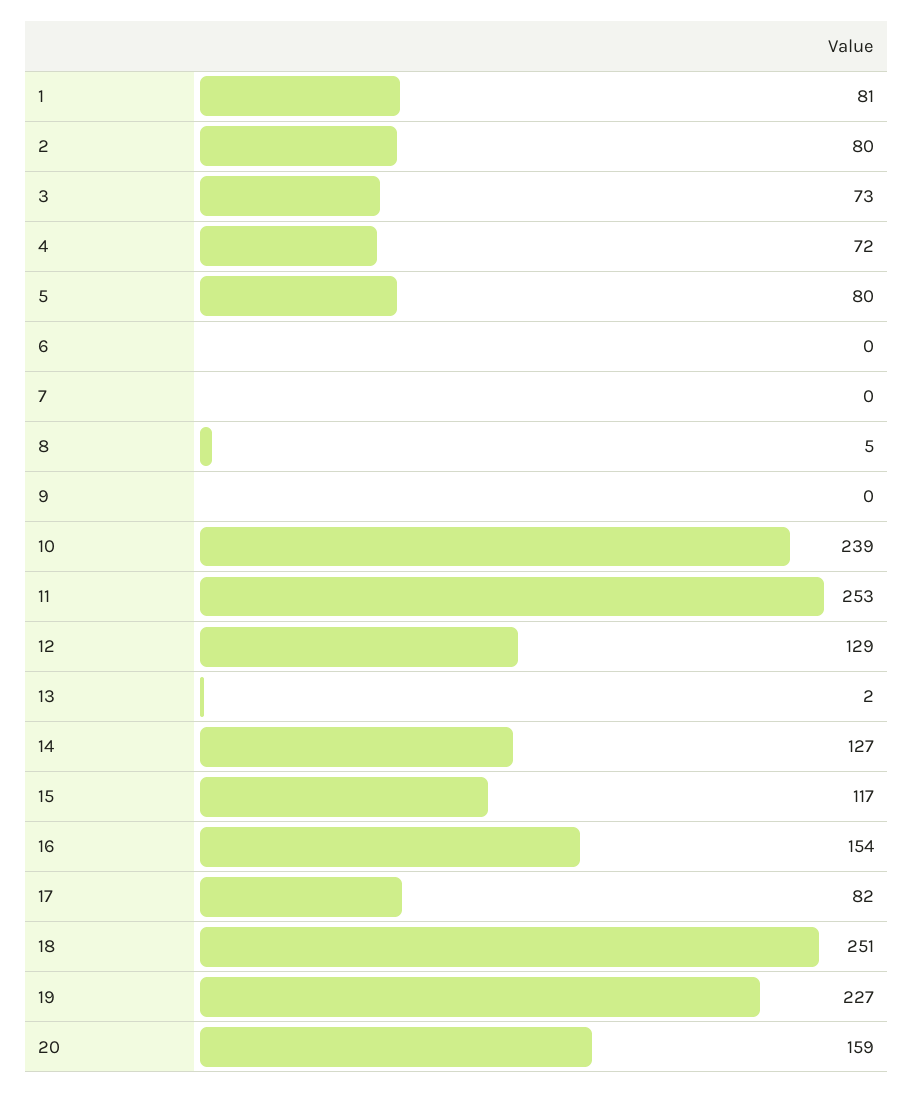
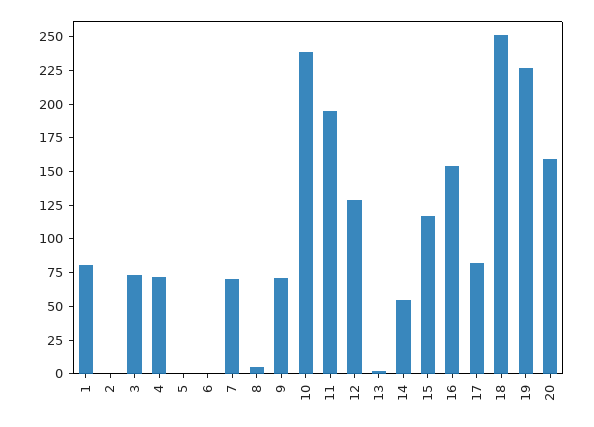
2: 80 -> 0
5: 80 -> 0
7: 0 -> 75
9: 0 -> 75
11: 253 -> 200
14: 127 -> 50

